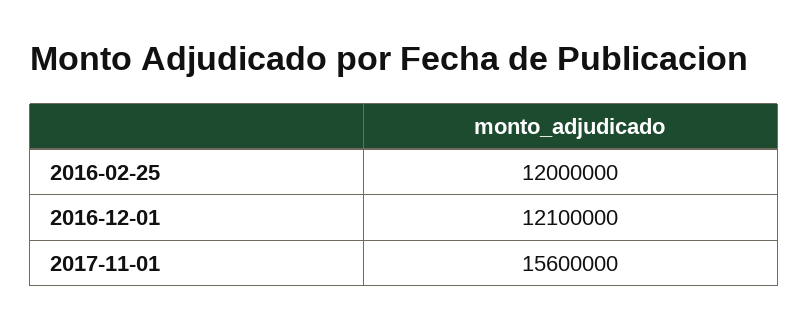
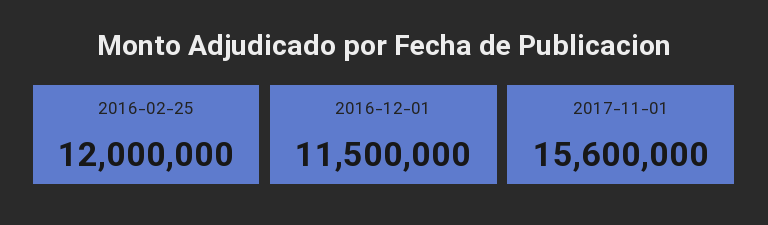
2016-12-01: 12100000 -> 11500000

